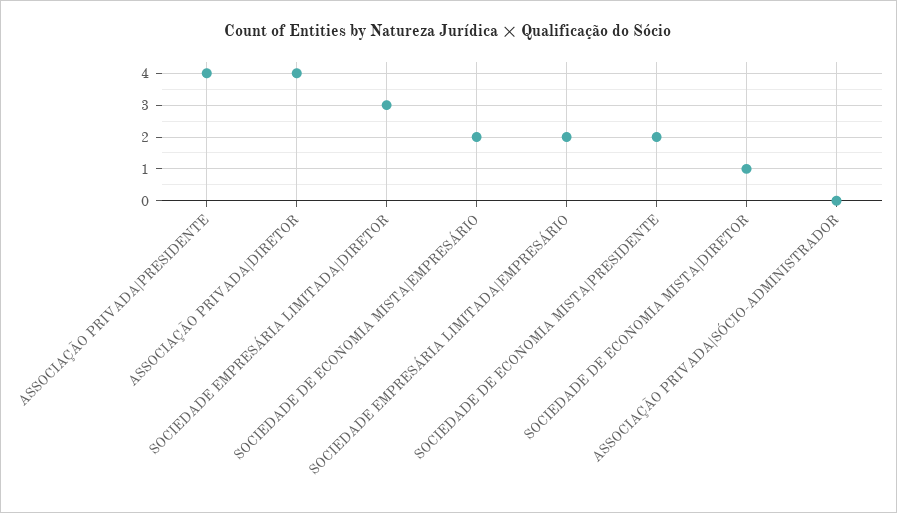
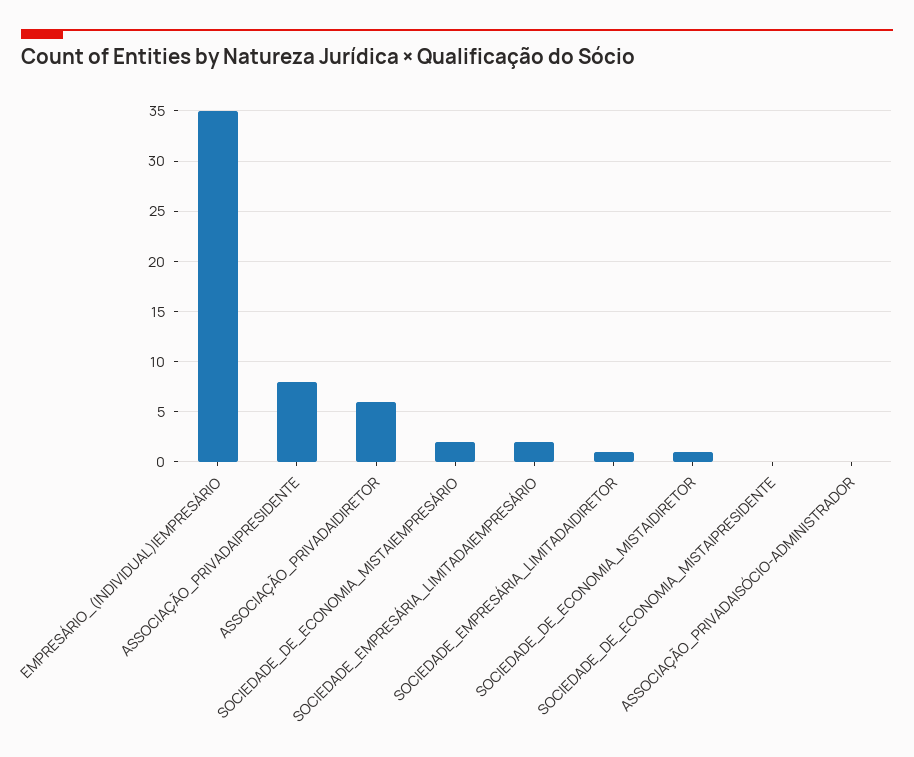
ASSOCIAÇÃO PRIVADA|PRESIDENTE: 4 -> 8
ASSOCIAÇÃO PRIVADA|DIRETOR: 4 -> 6
SOCIEDADE EMPRESÁRIA LIMITADA|DIRETOR: 3 -> 1
SOCIEDADE DE ECONOMIA MISTA|PRESIDENTE: 2 -> 0
EMPRESÁRIO_(INDIVIDUAL)|EMPRESÁRIO: none -> 35

